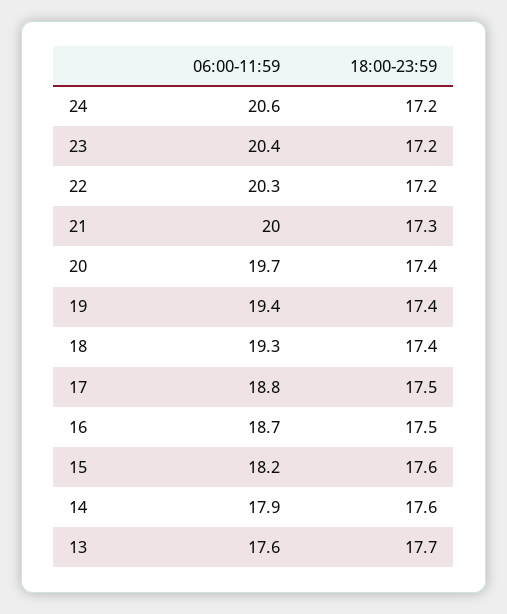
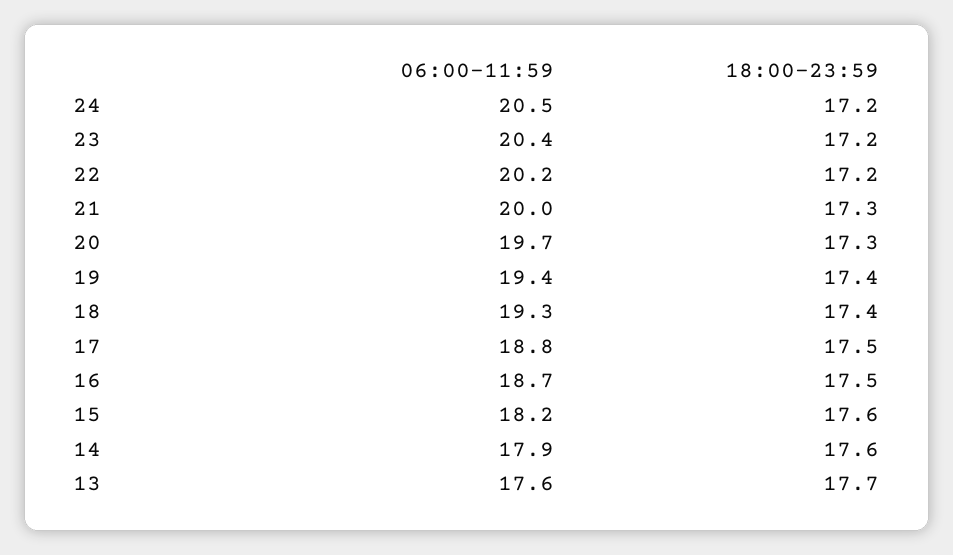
06:00-11:59, 24: 20.6 -> 20.5
06:00-11:59, 22: 20.3 -> 20.2
18:00-23:59, 20: 17.4 -> 17.3

